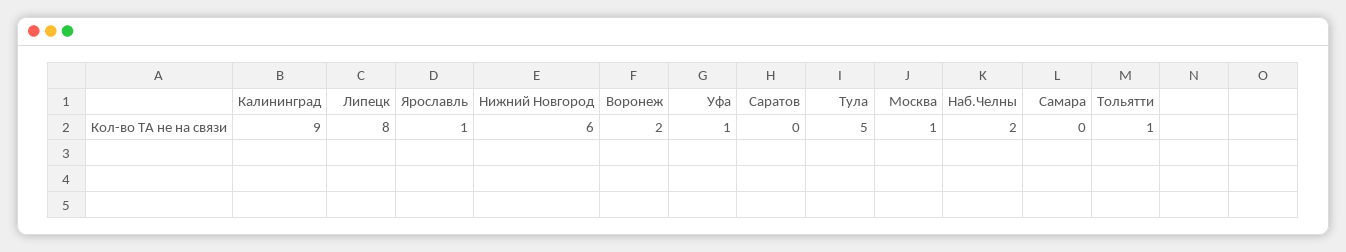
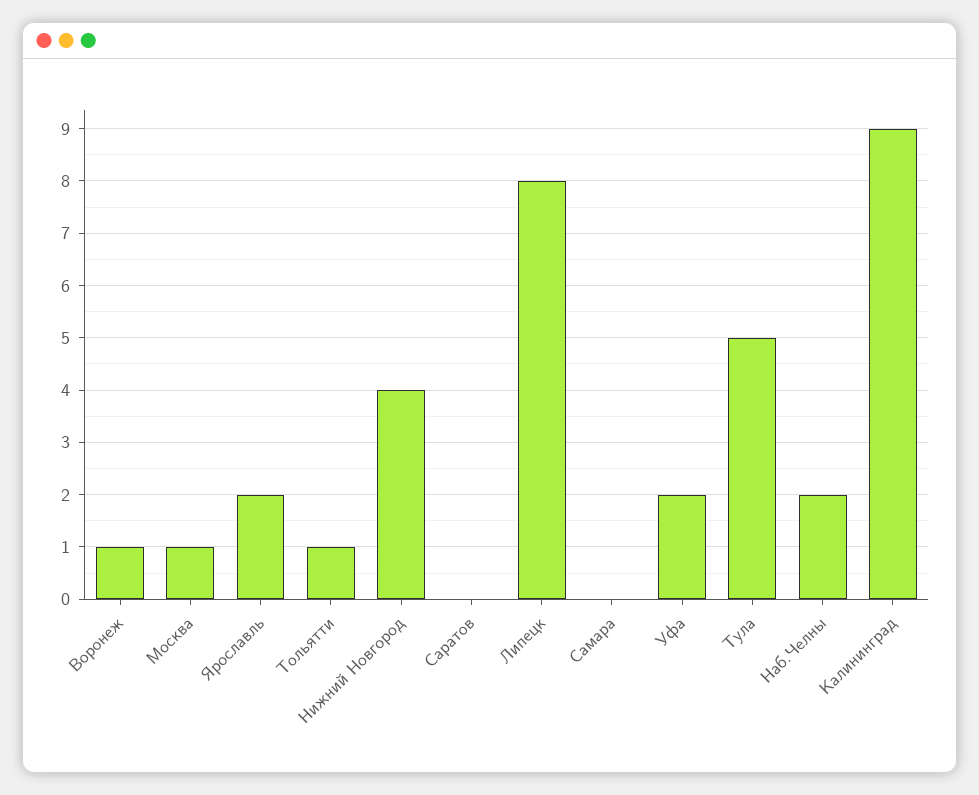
Ярославль: 1 -> 2
Нижний Новгород: 6 -> 4
Воронеж: 2 -> 1
Уфа: 1 -> 2

